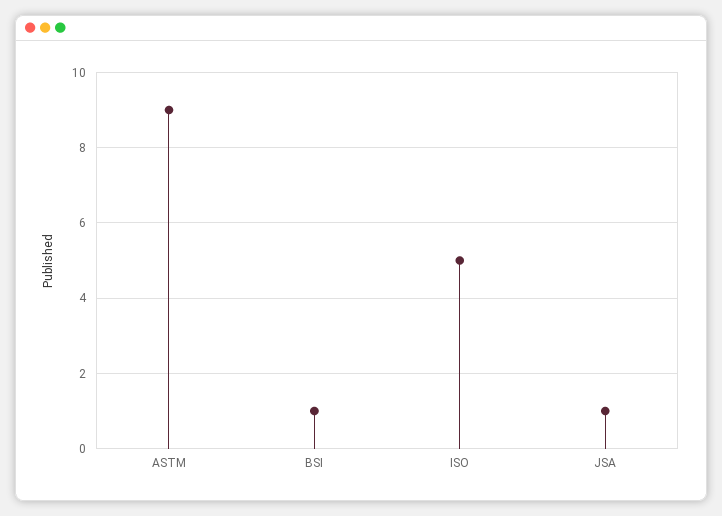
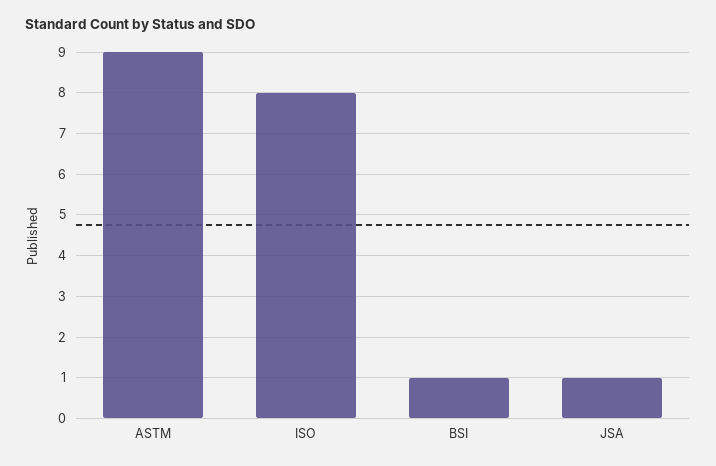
ISO: 5 -> 8

